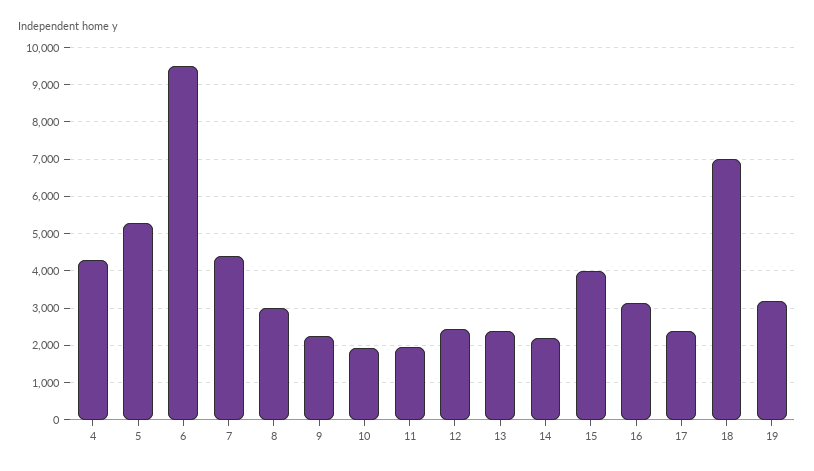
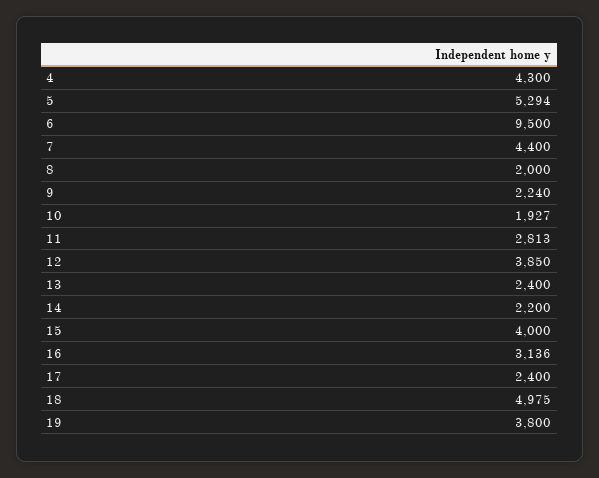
8: 3000 -> 2000
11: 2000 -> 2813
12: 2400 -> 3850
18: 7000 -> 4975
19: 3200 -> 3800

